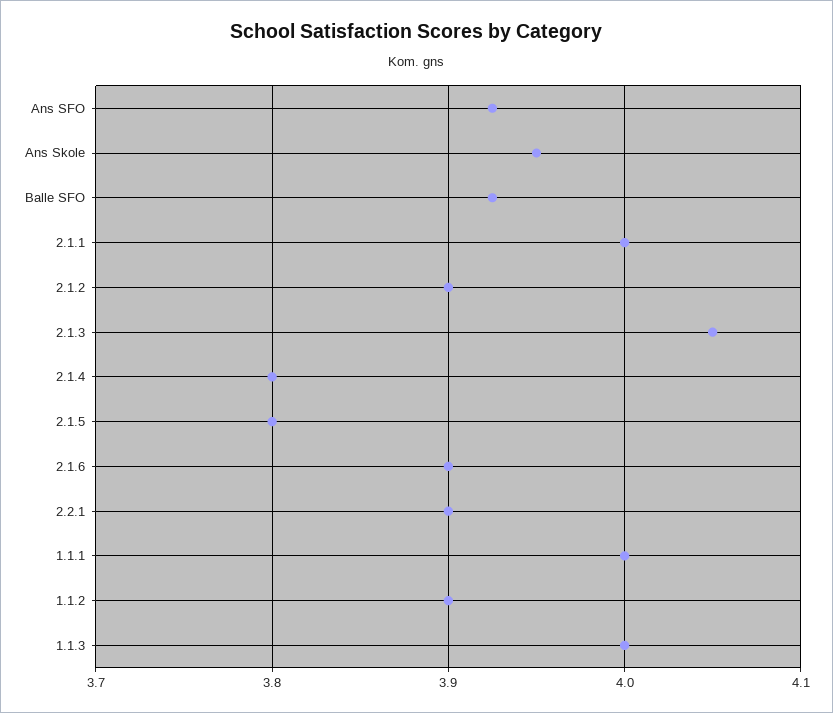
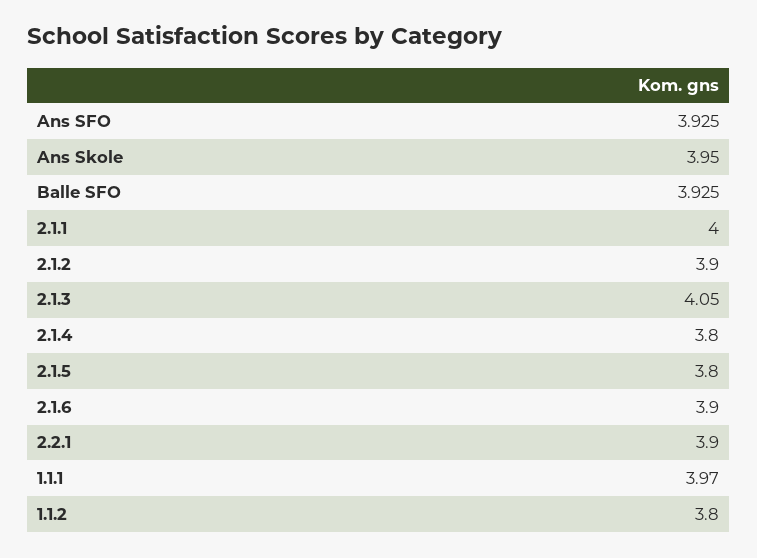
1.1.1: 4 -> 3.97
1.1.2: 3.9 -> 3.8
1.1.3: 4 -> none

